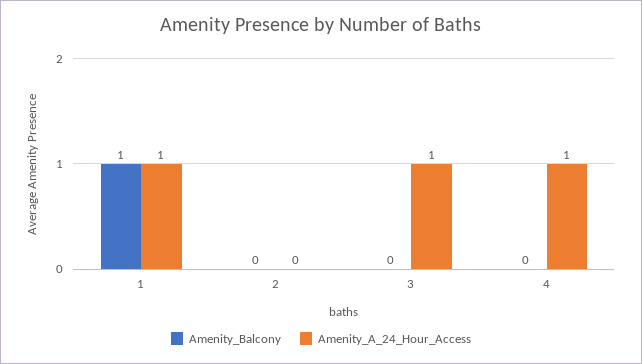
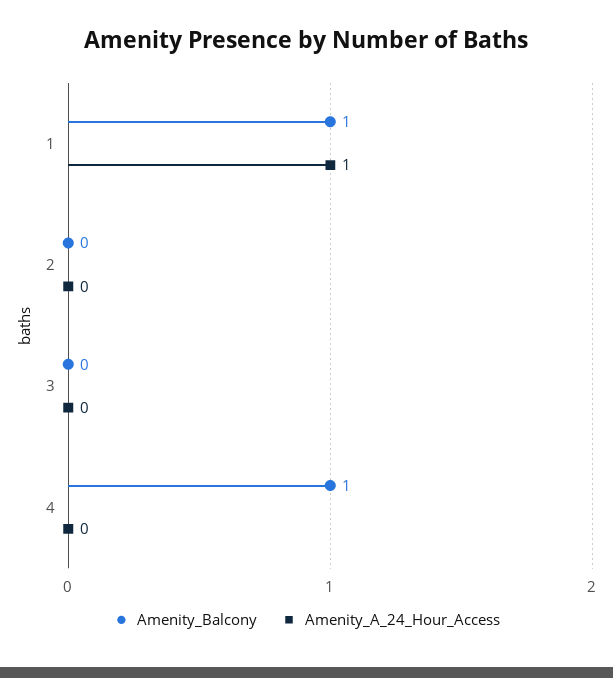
Amenity_A_24_Hour_Access, 3: 1 -> 0
Amenity_Balcony, 4: 0 -> 1
Amenity_A_24_Hour_Access, 4: 1 -> 0

